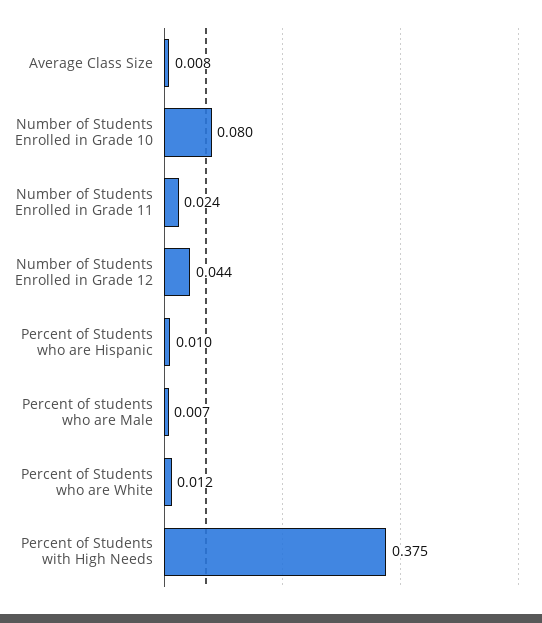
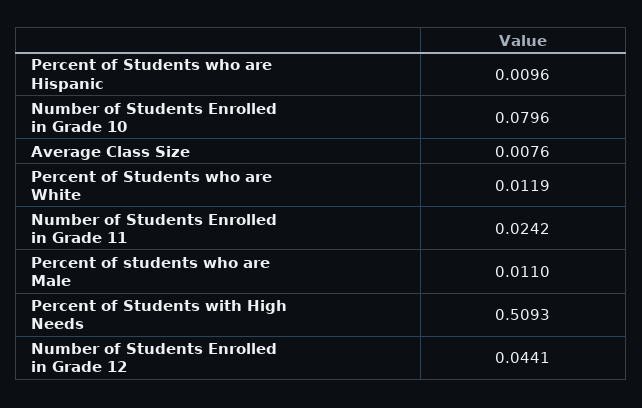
Percent of students who are Male: 0.007 -> 0.011
Percent of Students with High Needs: 0.375 -> 0.5093

